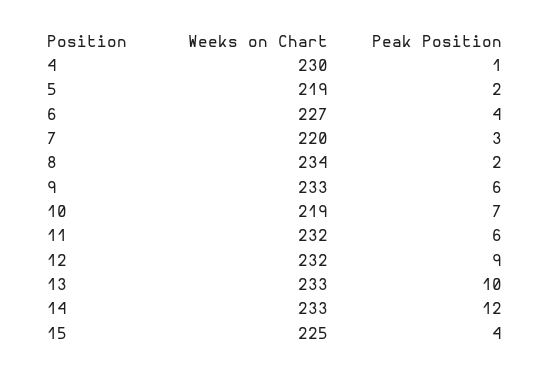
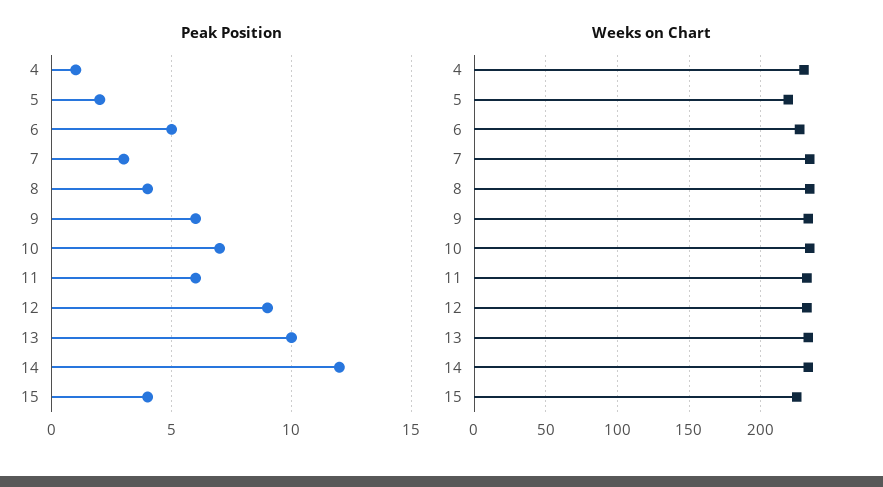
Peak Position, 6: 4 -> 5
Weeks on Chart, 7: 220 -> 235
Peak Position, 8: 2 -> 4
Weeks on Chart, 10: 219 -> 235

